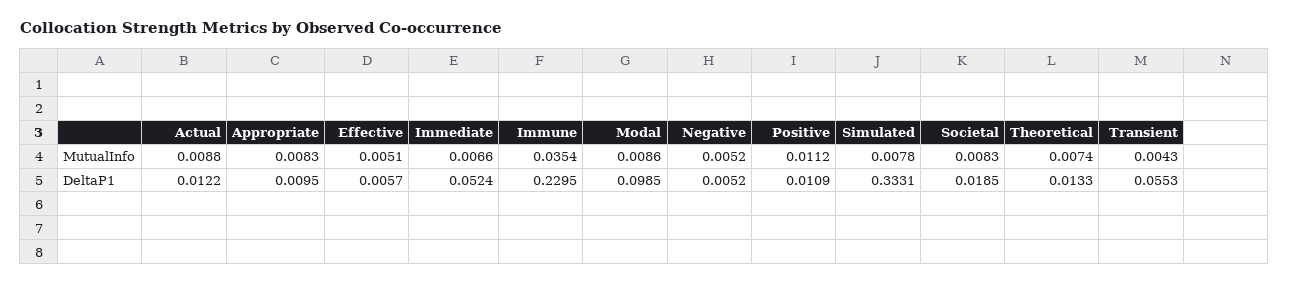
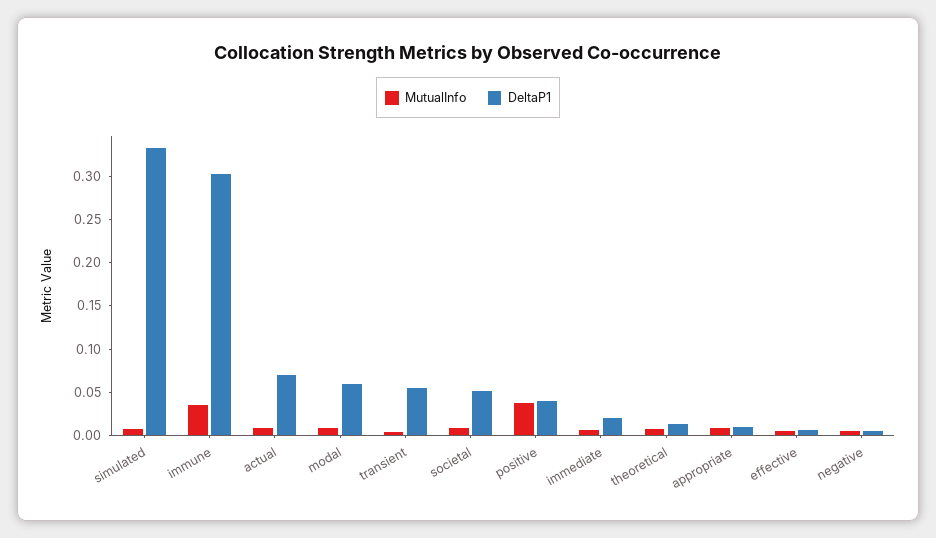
MutualInfo, Positive: 0.0112 -> 0.04
DeltaP1, Actual: 0.0122 -> 0.07
DeltaP1, Immediate: 0.0524 -> 0.02
DeltaP1, Immune: 0.2295 -> 0.3
DeltaP1, Modal: 0.0985 -> 0.06
DeltaP1, Positive: 0.0109 -> 0.04
DeltaP1, Societal: 0.0185 -> 0.05

